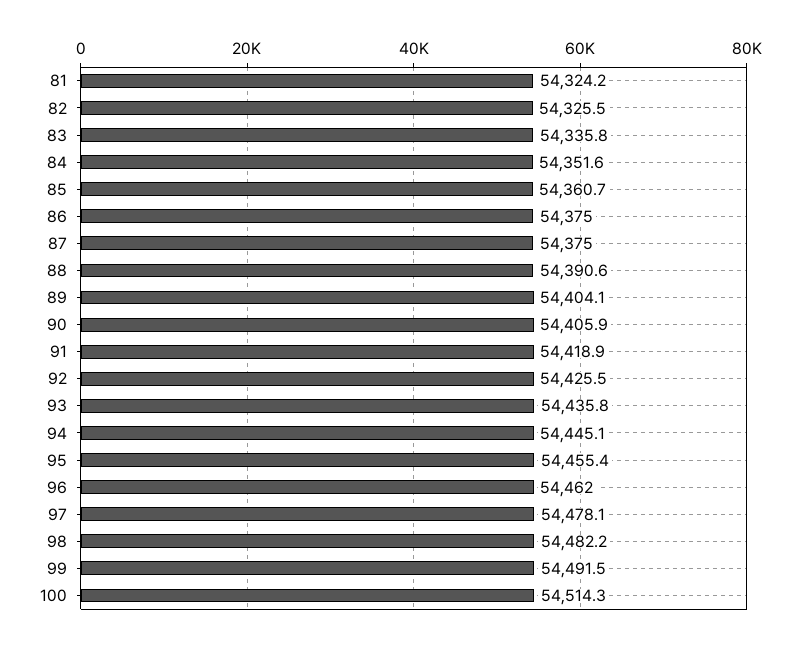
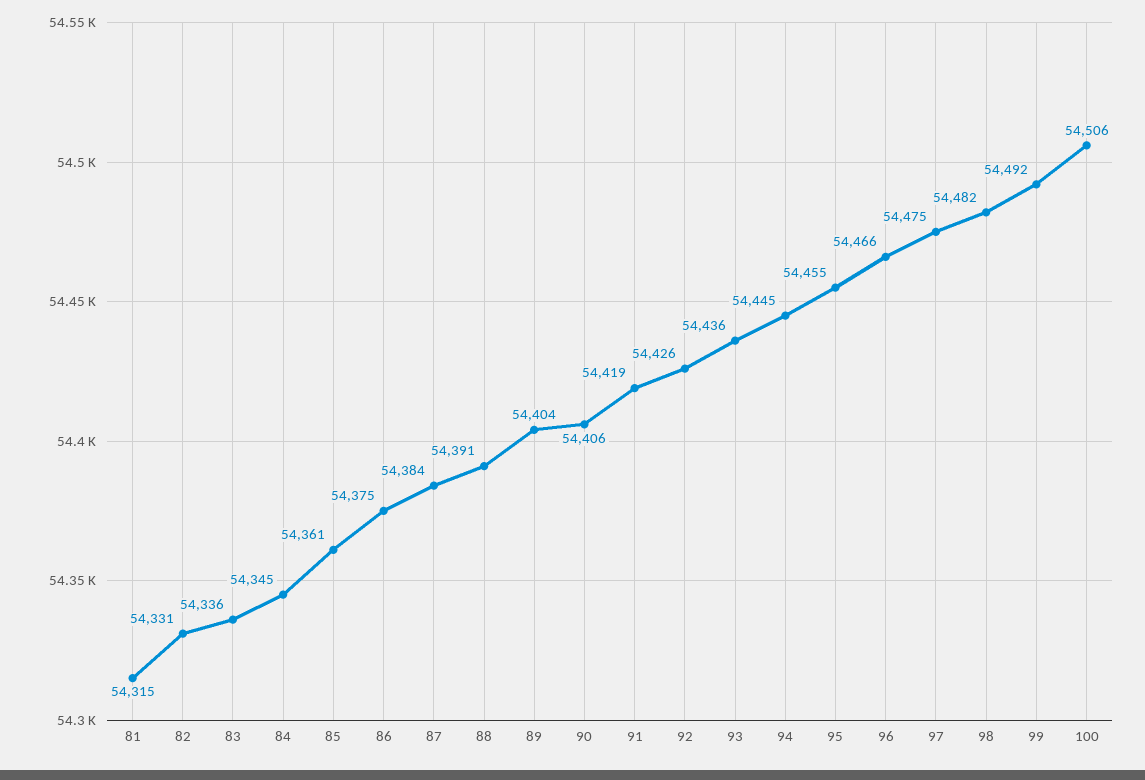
81: 54324.2 -> 54315
82: 54325.5 -> 54331
84: 54351.6 -> 54345
87: 54375 -> 54384
96: 54462 -> 54466
97: 54478.1 -> 54475
100: 54514.3 -> 54506

